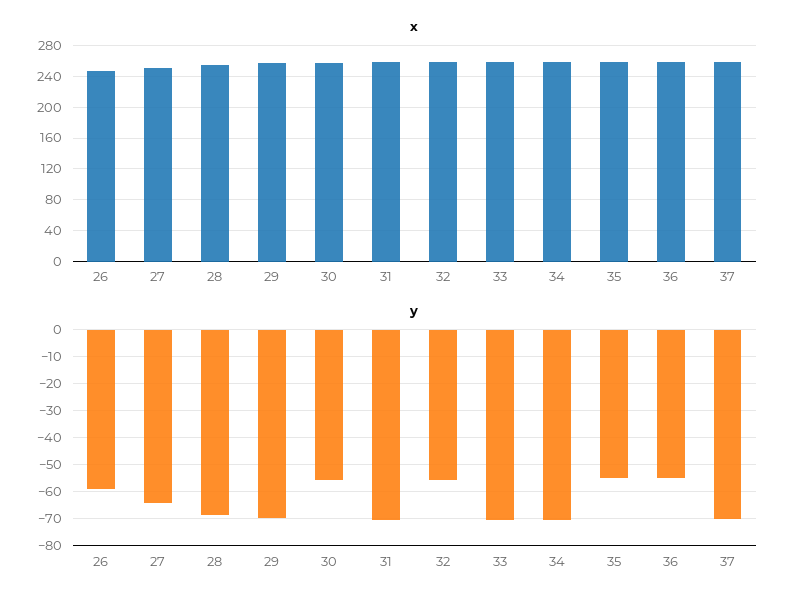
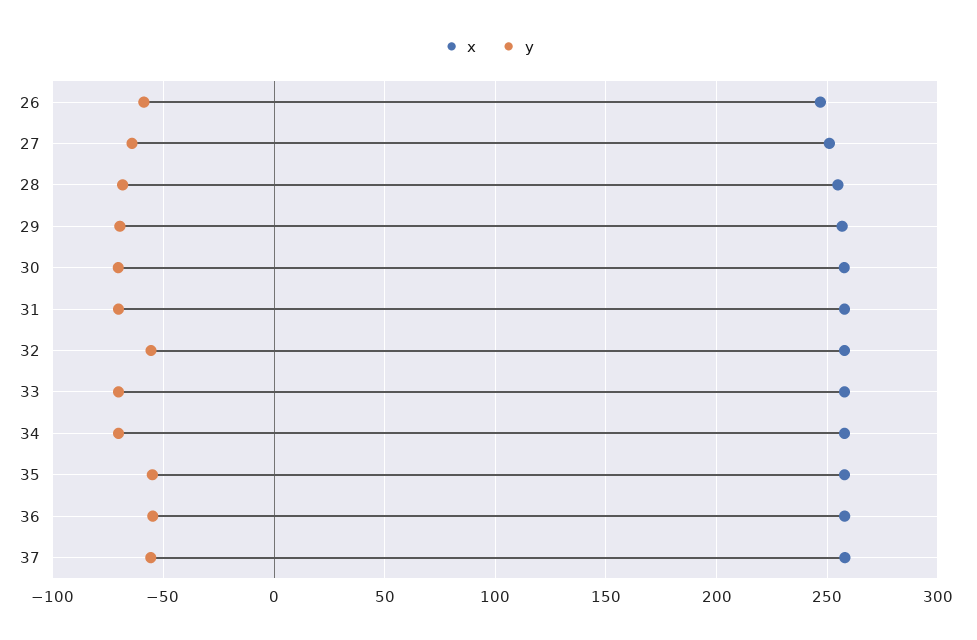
y, 30: -55 -> -70
y, 37: -70 -> -55

